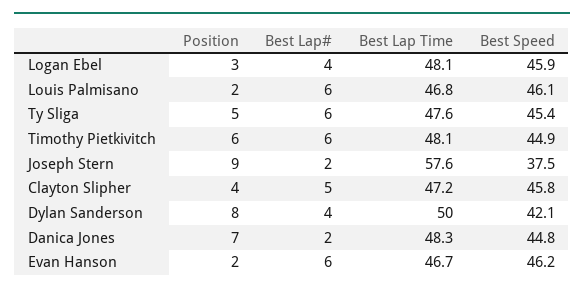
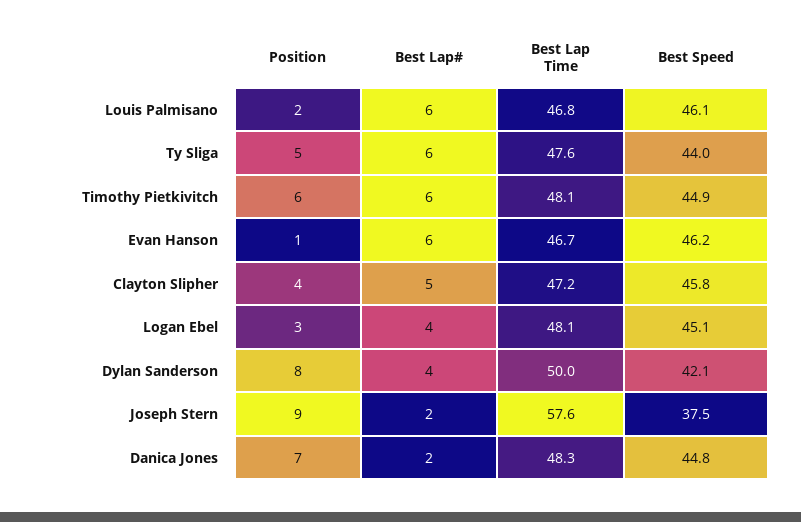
Best Speed, Logan Ebel: 45.9 -> 45.1
Best Speed, Ty Sliga: 45.4 -> 44
Position, Evan Hanson: 2 -> 1

